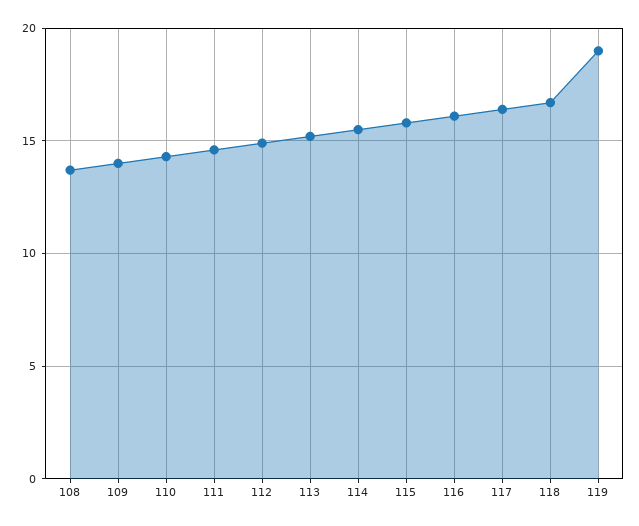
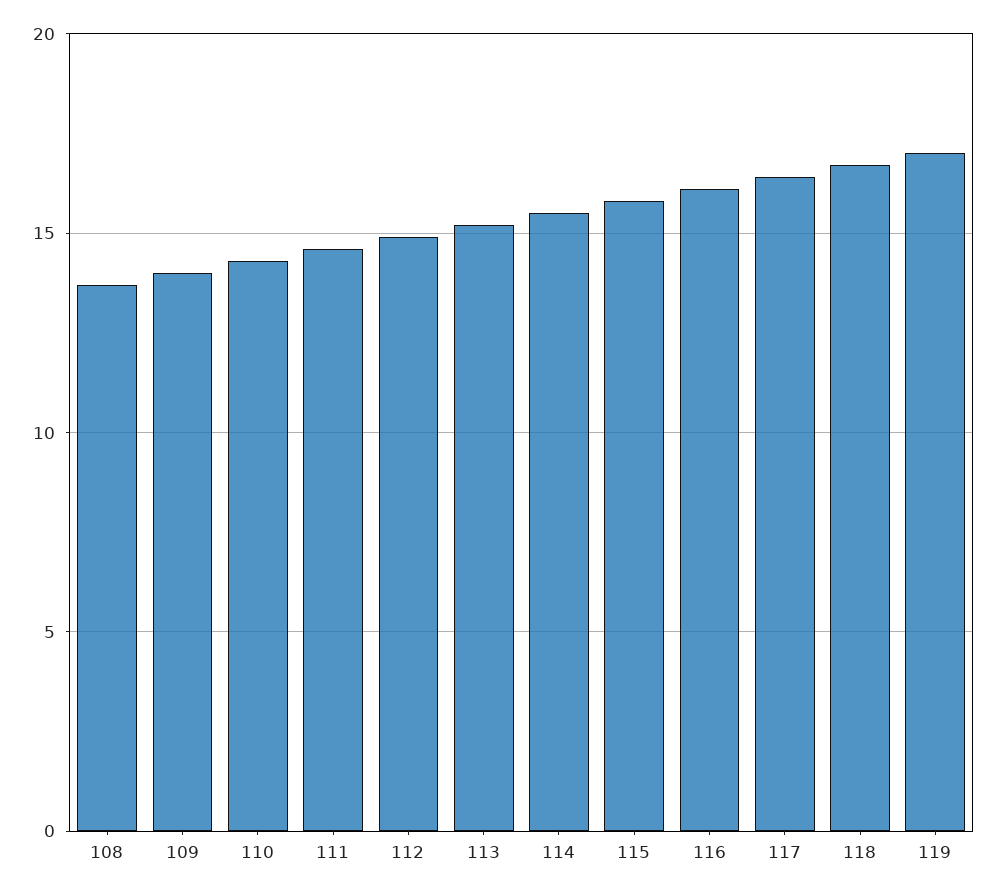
119: 19 -> 17

